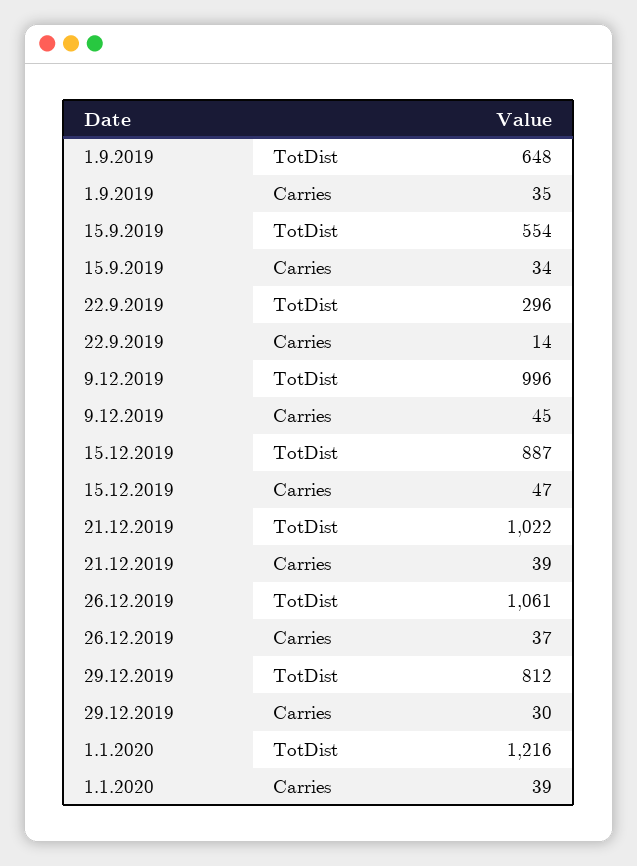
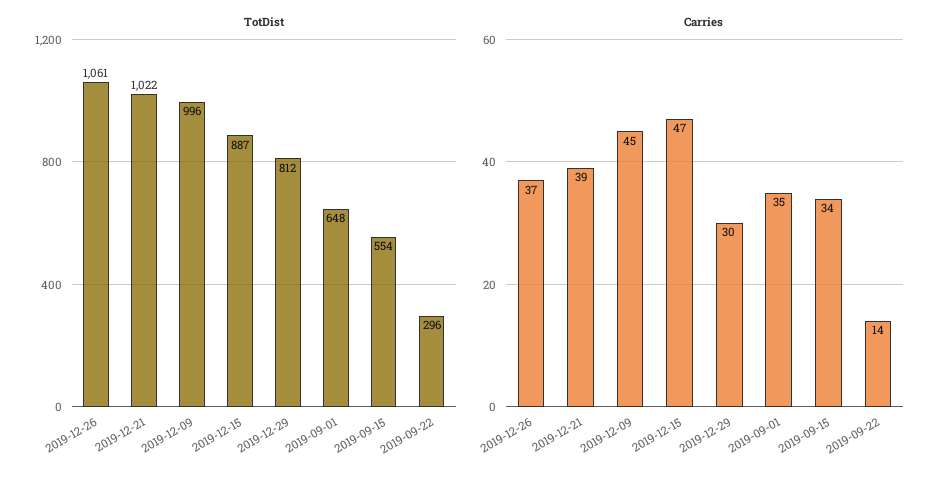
TotDist, 1.1.2020: 1216 -> none
Carries, 1.1.2020: 39 -> none

